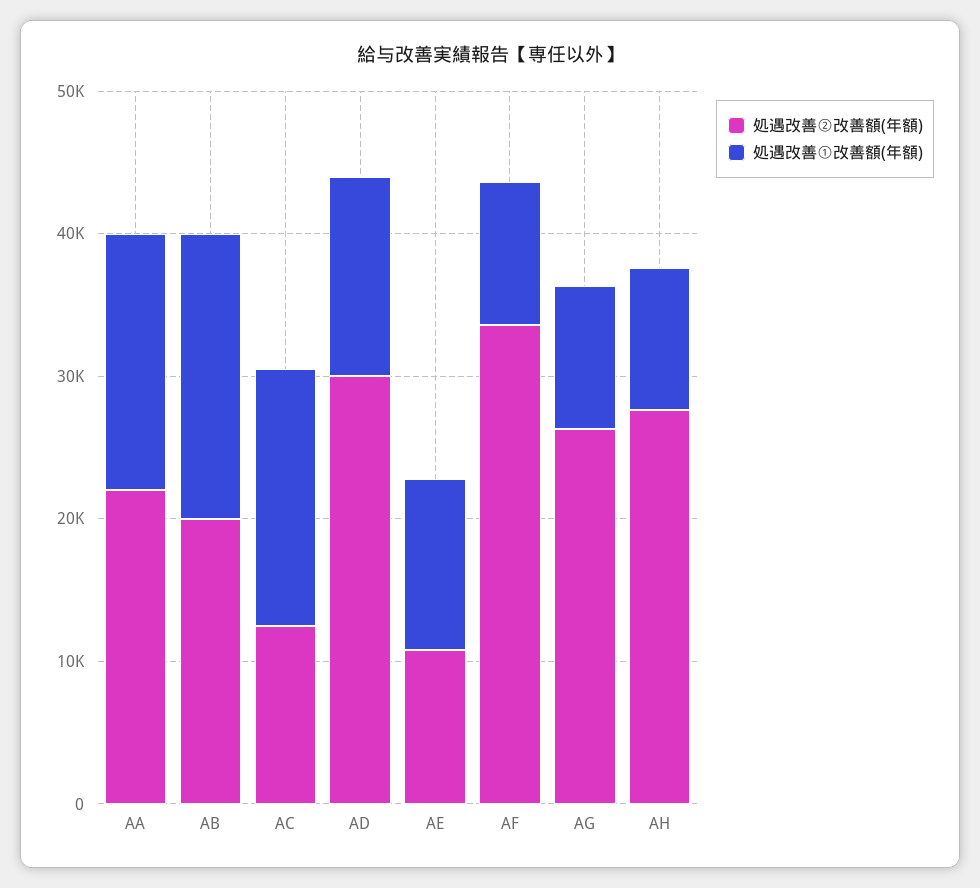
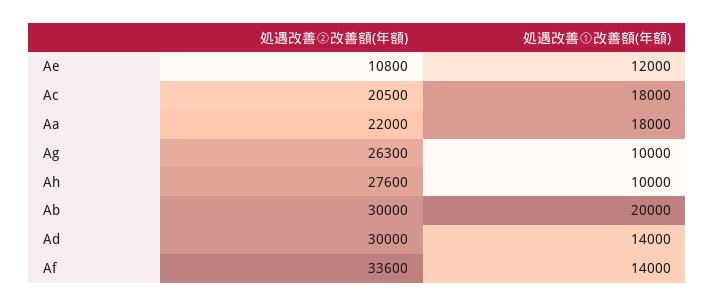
処遇改善②改善額(年額), AB: 20000 -> 30000
処遇改善②改善額(年額), AC: 12000 -> 20500
処遇改善①改善額(年額), AF: 10000 -> 14000

